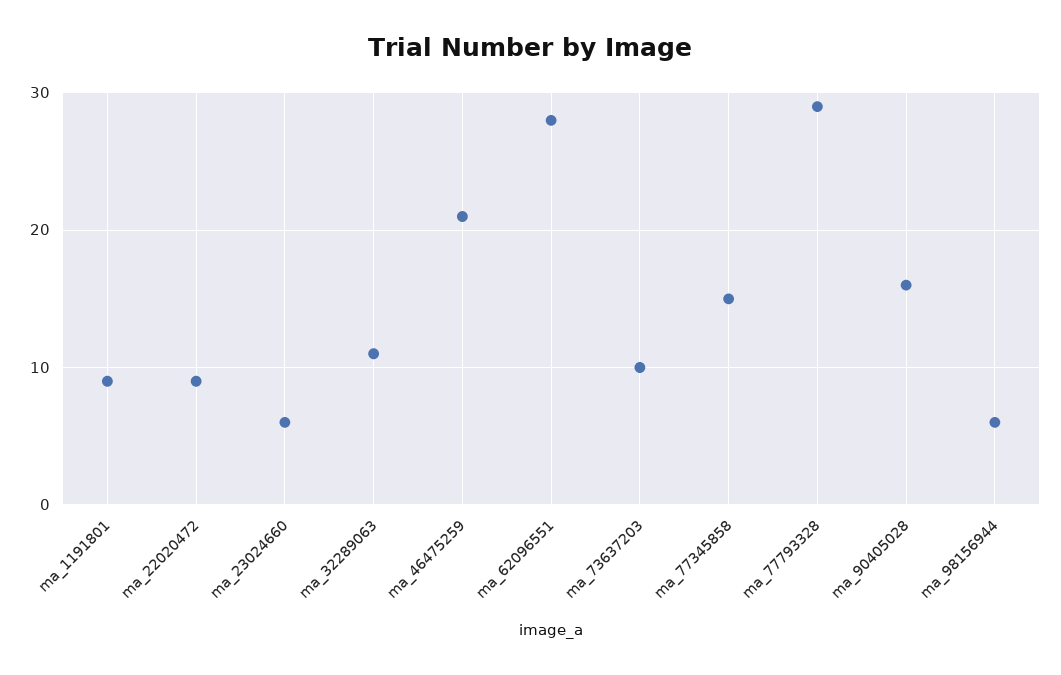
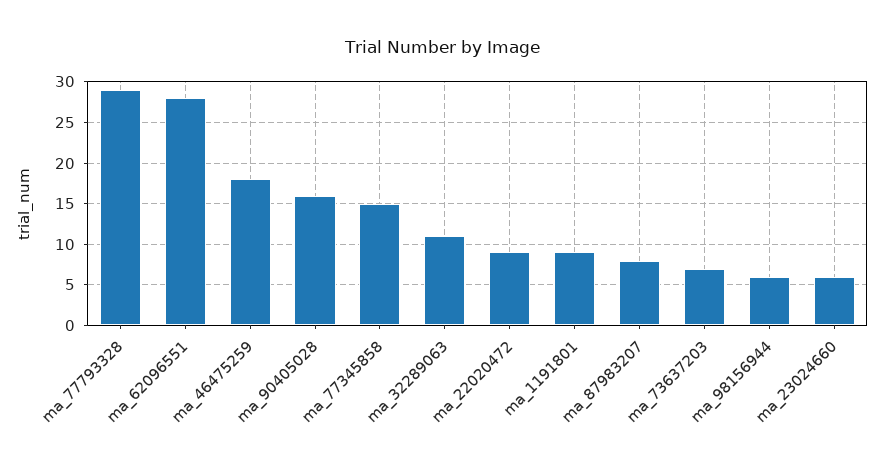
ma_46475259: 21 -> 18
ma_73637203: 10 -> 7
ma_87983207: none -> 8

